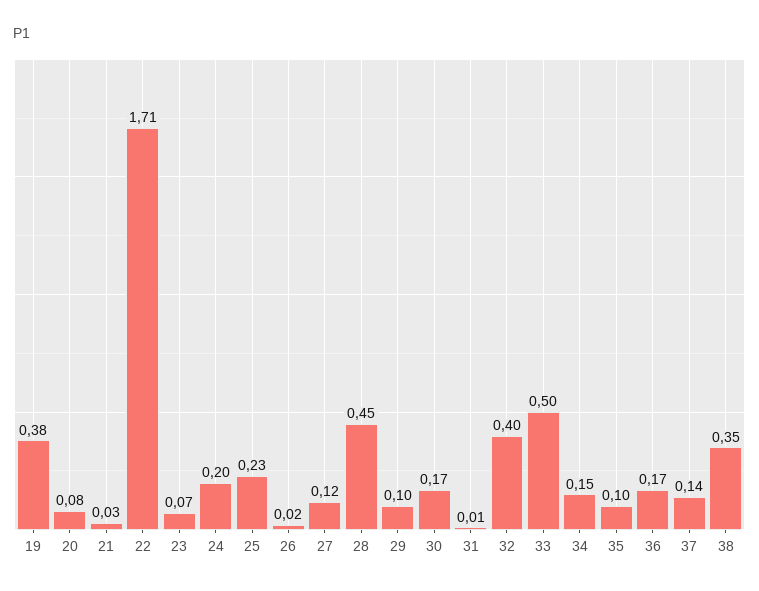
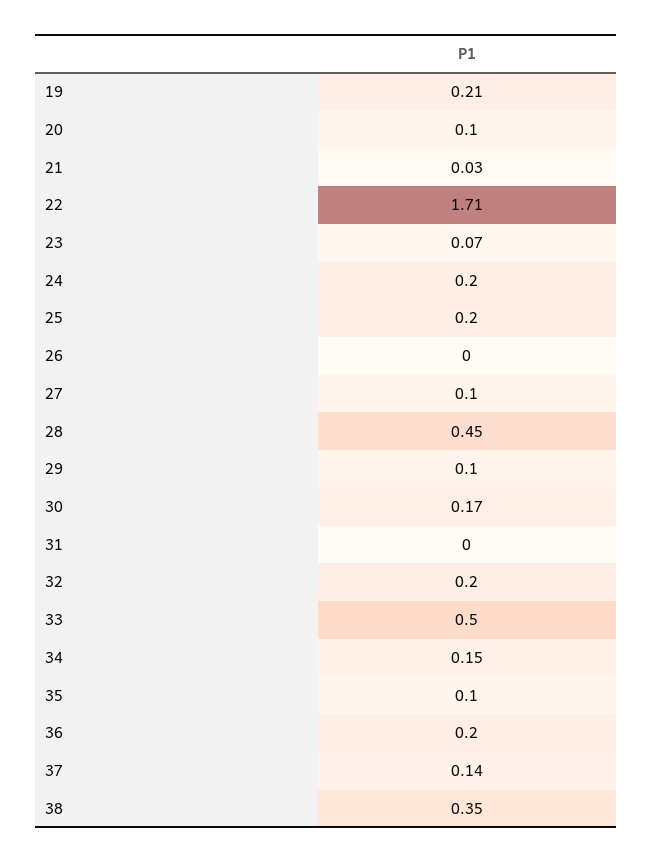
19: 0.38 -> 0.21
20: 0.08 -> 0.1
25: 0.23 -> 0.2
26: 0.02 -> 0
27: 0.12 -> 0.1
31: 0.01 -> 0
32: 0.4 -> 0.2
36: 0.17 -> 0.2

